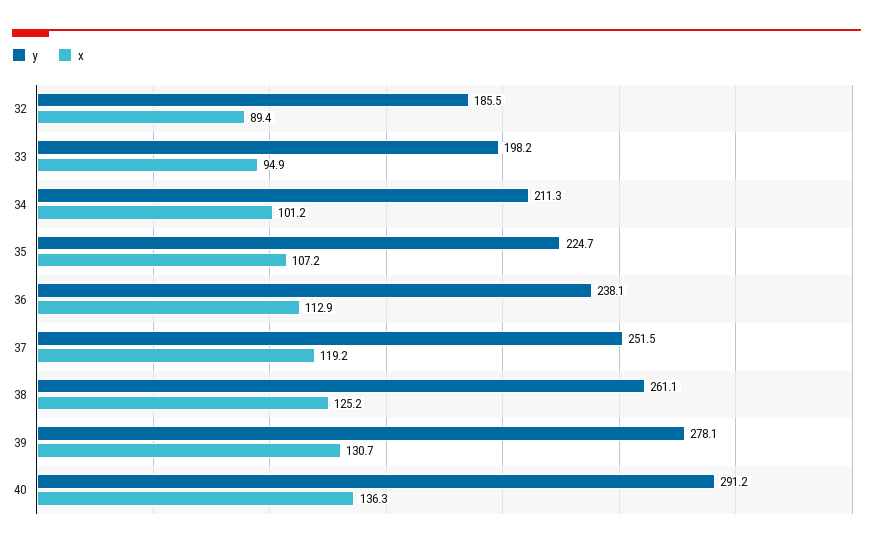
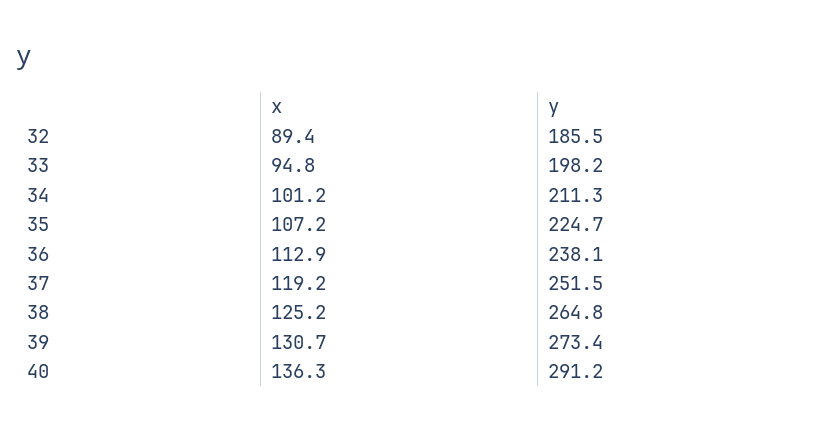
x, 33: 94.9 -> 94.8
y, 38: 261.1 -> 264.8
y, 39: 278.1 -> 273.4

